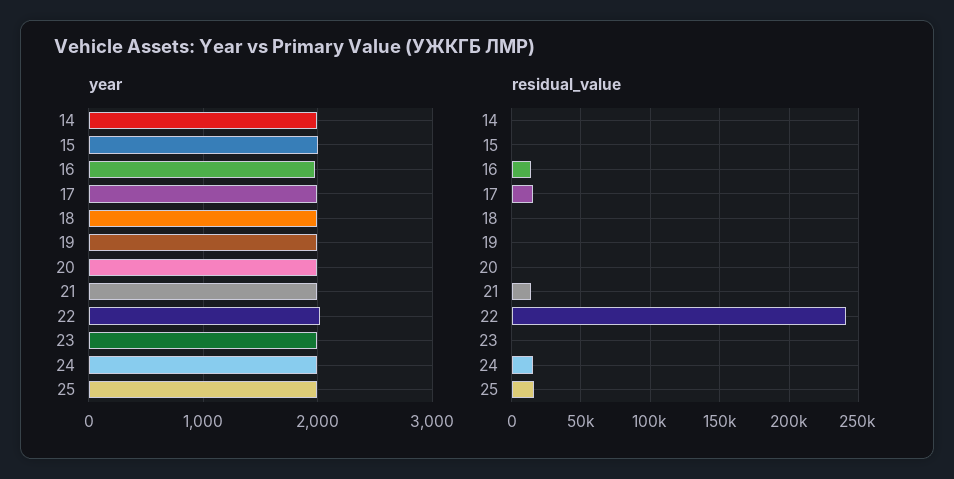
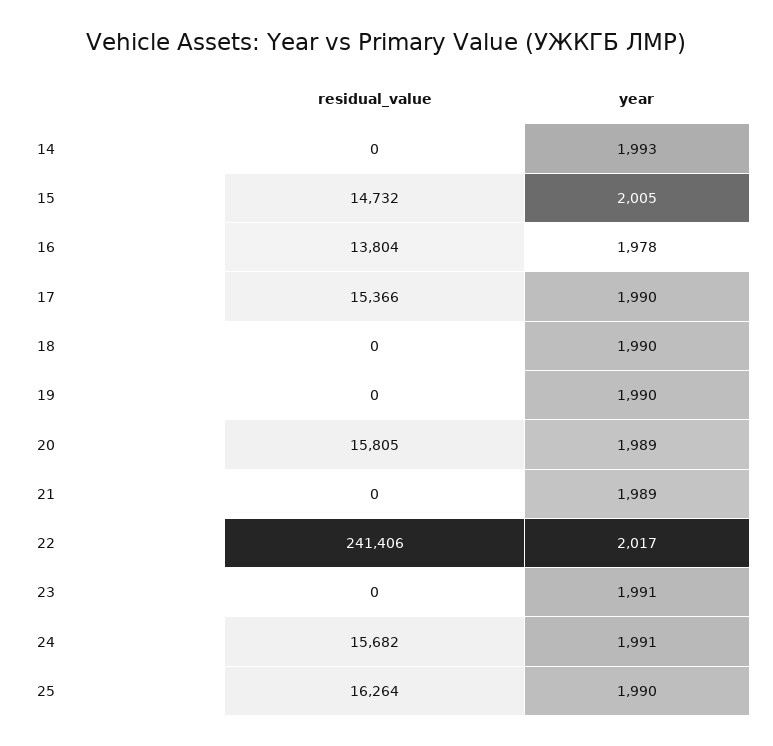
residual_value, 15: 0 -> 14732
residual_value, 20: 0 -> 15805
residual_value, 21: 15000 -> 0

